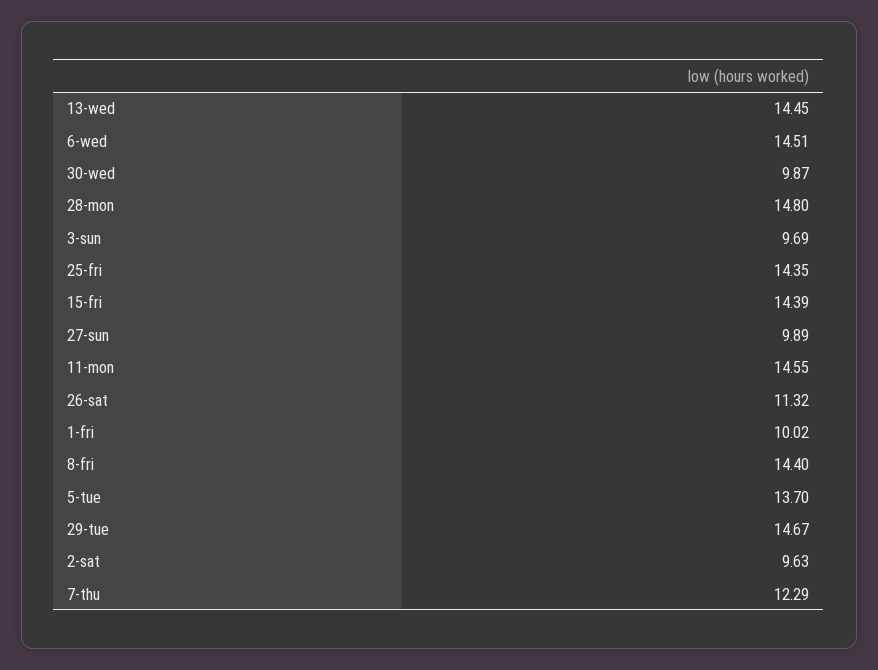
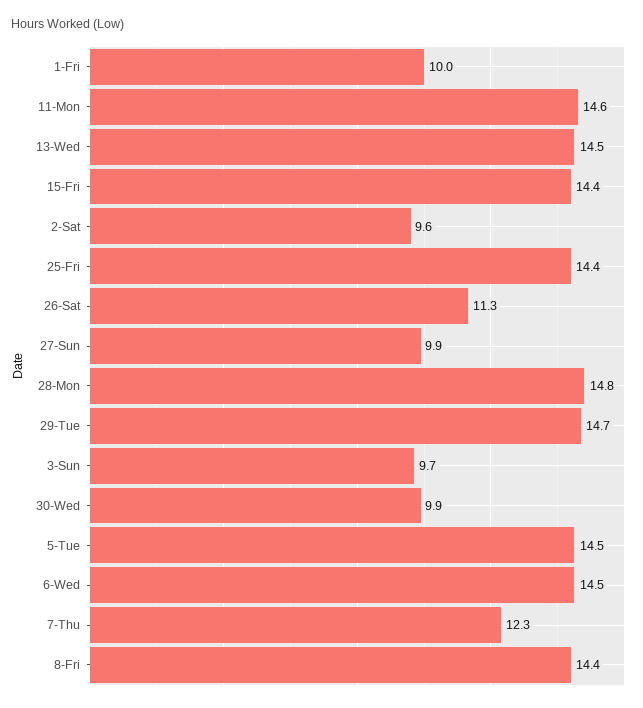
5-tue: 13.7 -> 14.5

